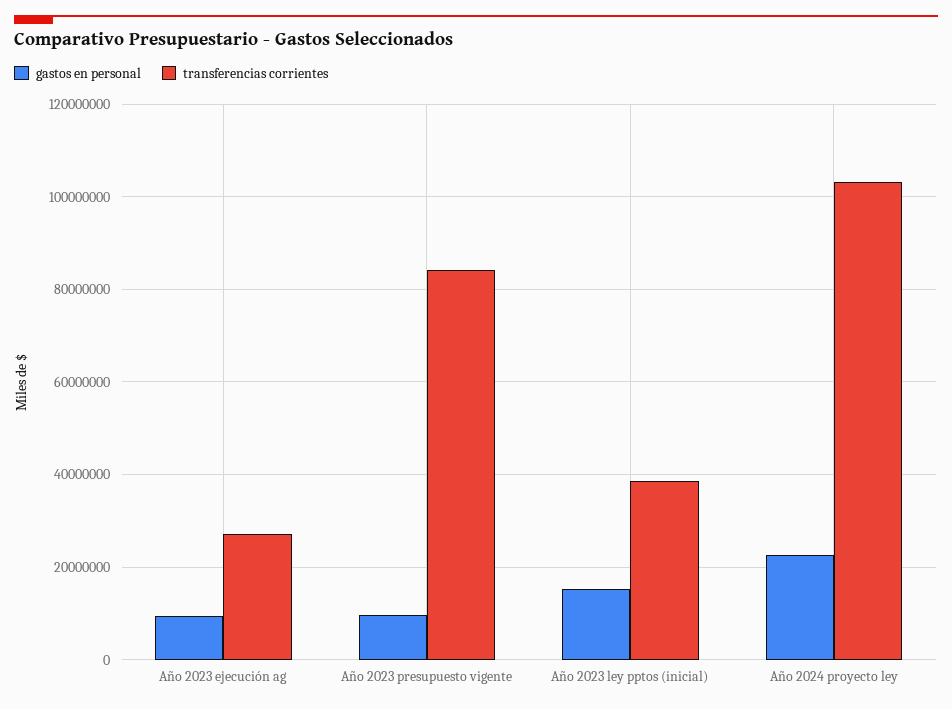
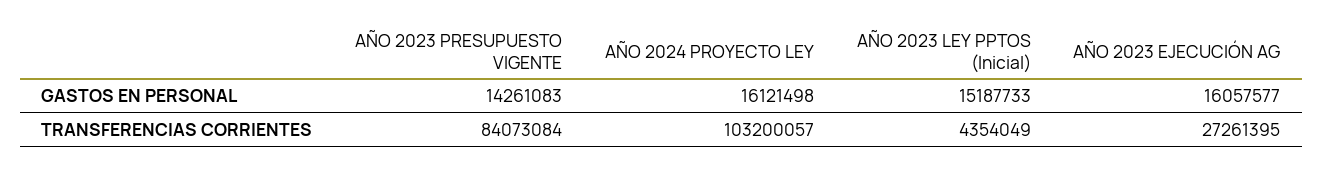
gastos en personal, Año 2023 ejecución ag: 10000000 -> 16057577
gastos en personal, Año 2023 presupuesto vigente: 10000000 -> 14261083
transferencias corrientes, Año 2023 ley pptos (inicial): 38000000 -> 4354049
gastos en personal, Año 2024 proyecto ley: 22000000 -> 16121498

